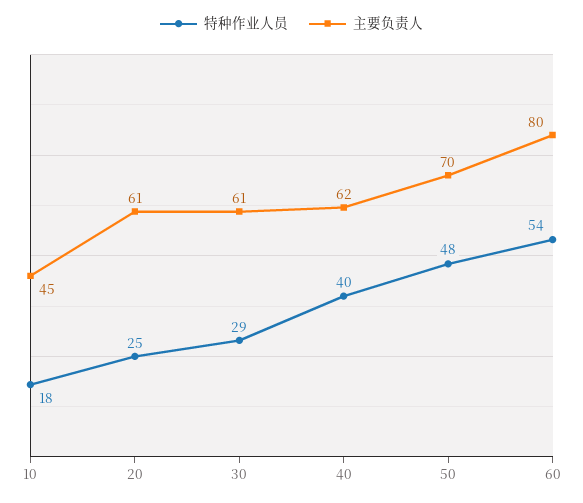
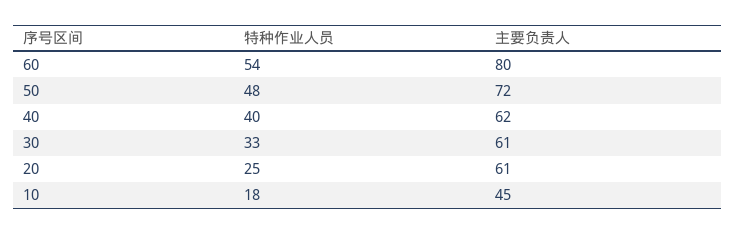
特种作业人员, 30: 29 -> 33
主要负责人, 50: 70 -> 72

